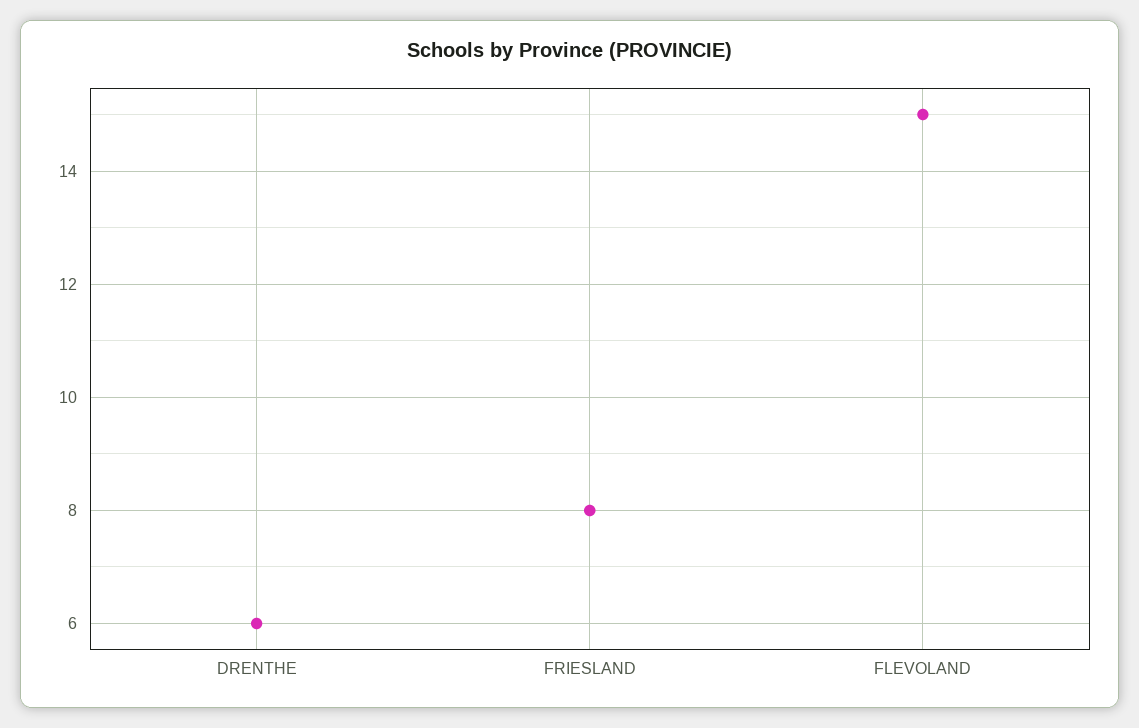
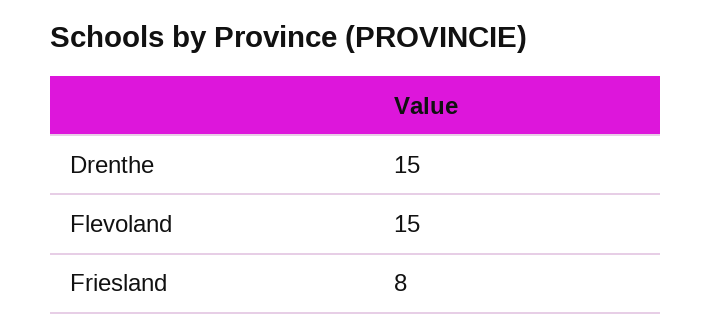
DRENTHE: 6 -> 15

